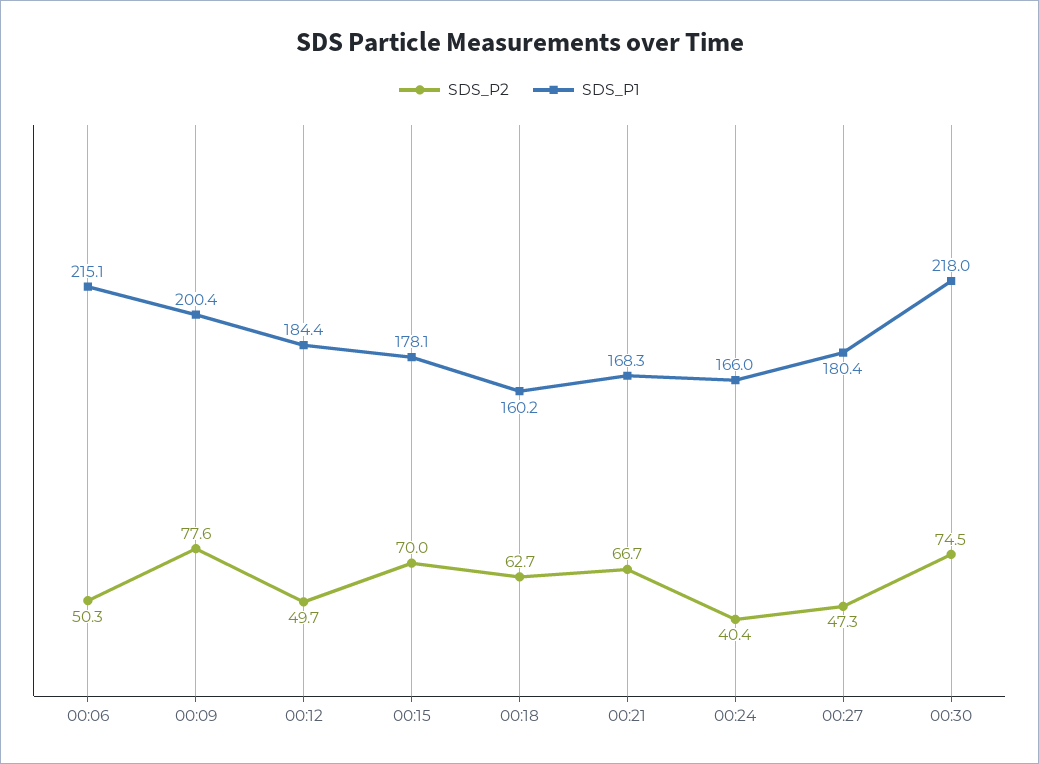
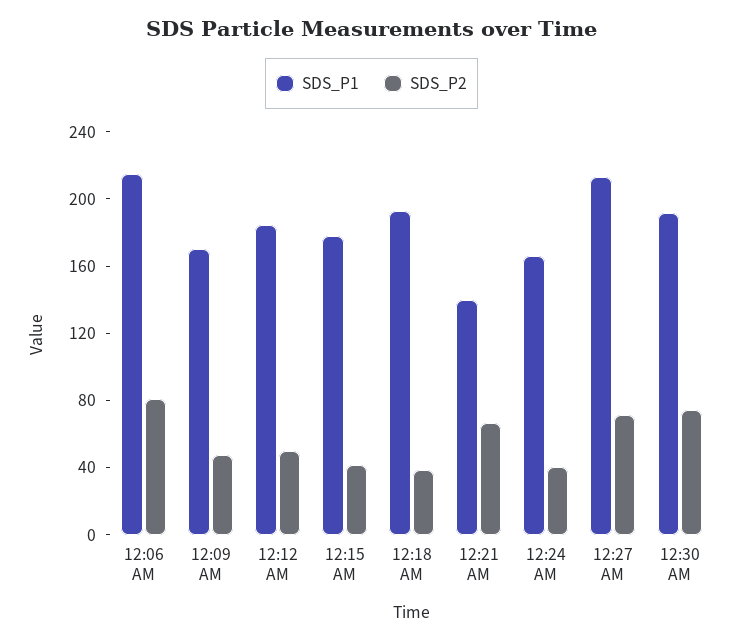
SDS_P2, 00:06: 50.3 -> 80
SDS_P2, 00:09: 77.6 -> 50
SDS_P1, 00:09: 200.4 -> 170
SDS_P2, 00:15: 70 -> 40
SDS_P2, 00:18: 62.7 -> 40
SDS_P1, 00:18: 160.2 -> 190
SDS_P1, 00:21: 168.3 -> 140
SDS_P2, 00:27: 47.3 -> 70
SDS_P1, 00:27: 180.4 -> 210
SDS_P1, 00:30: 218 -> 190

